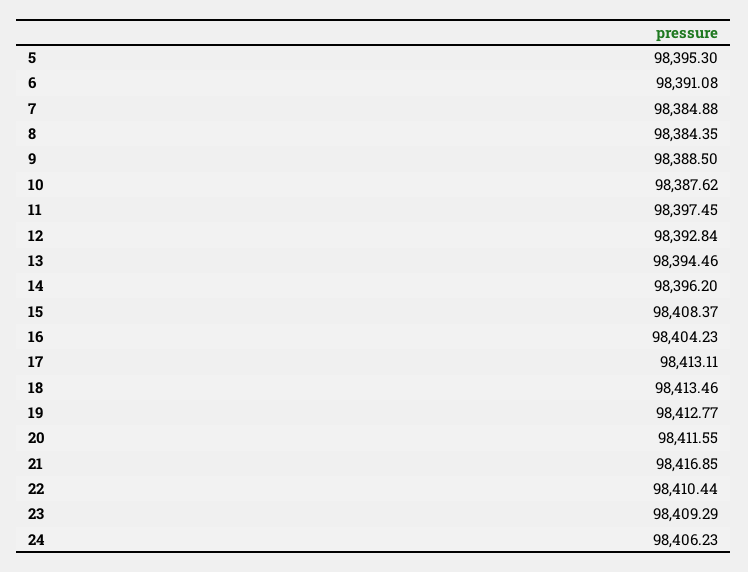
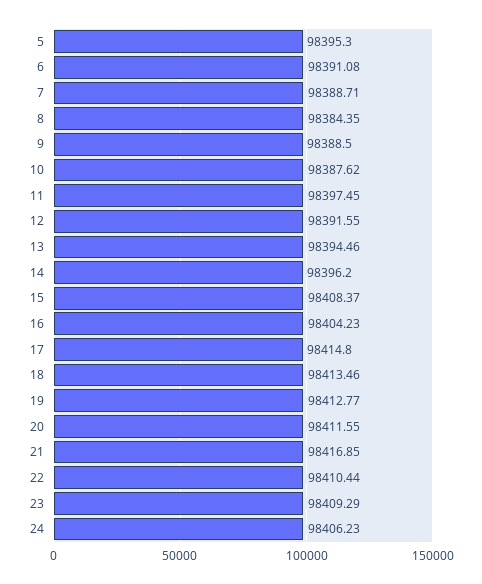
7: 98384.88 -> 98388.71
12: 98392.84 -> 98391.55
17: 98413.11 -> 98414.8

